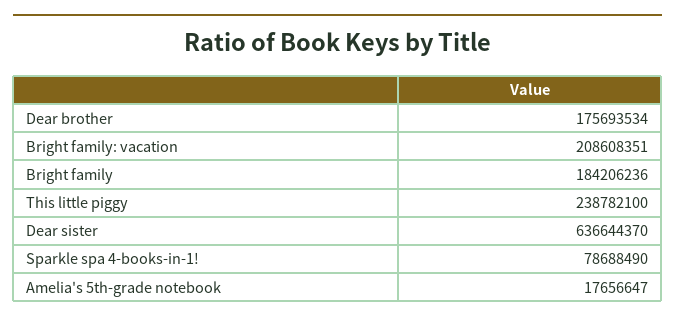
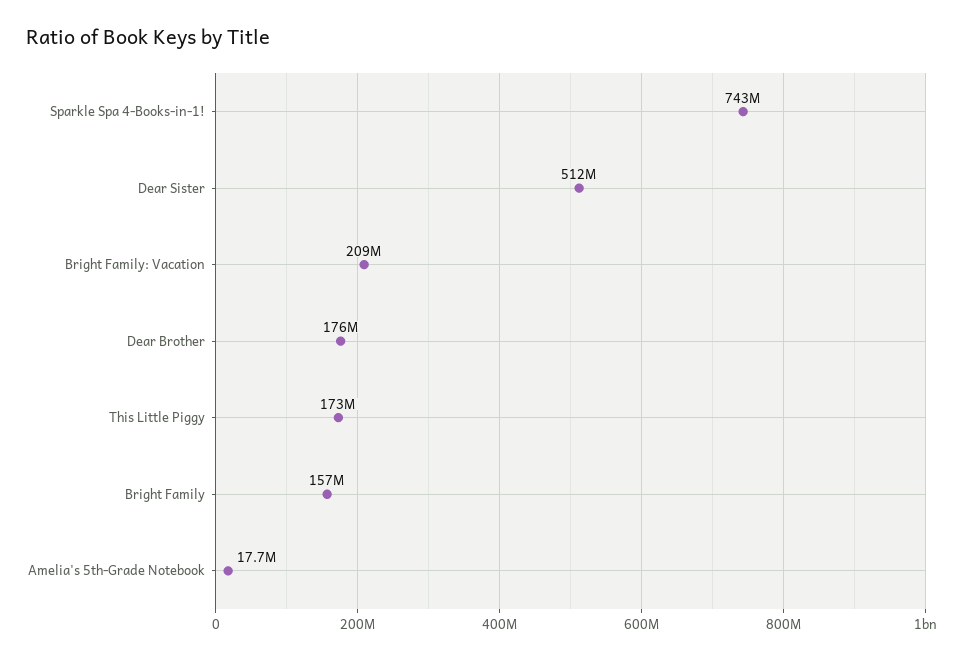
Bright family: 184206236 -> 157000000
This little piggy: 238782100 -> 173000000
Dear sister: 636644370 -> 512000000
Sparkle spa 4-books-in-1!: 78688490 -> 743000000

